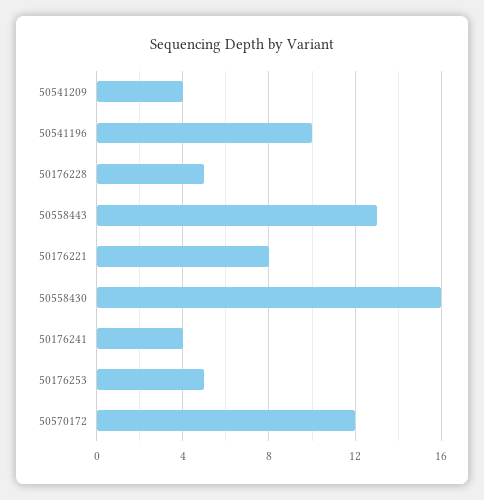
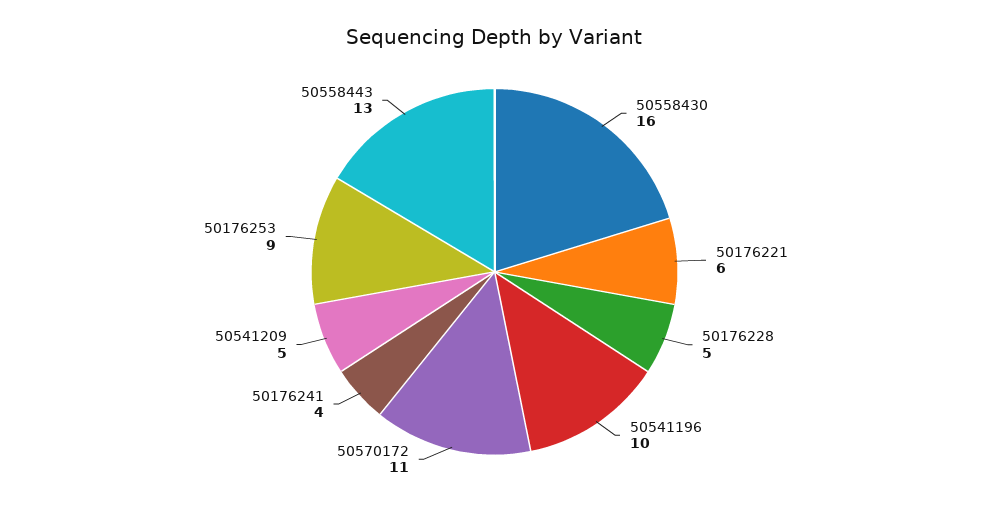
50541209: 4 -> 5
50176221: 8 -> 6
50176253: 5 -> 9
50570172: 12 -> 11

